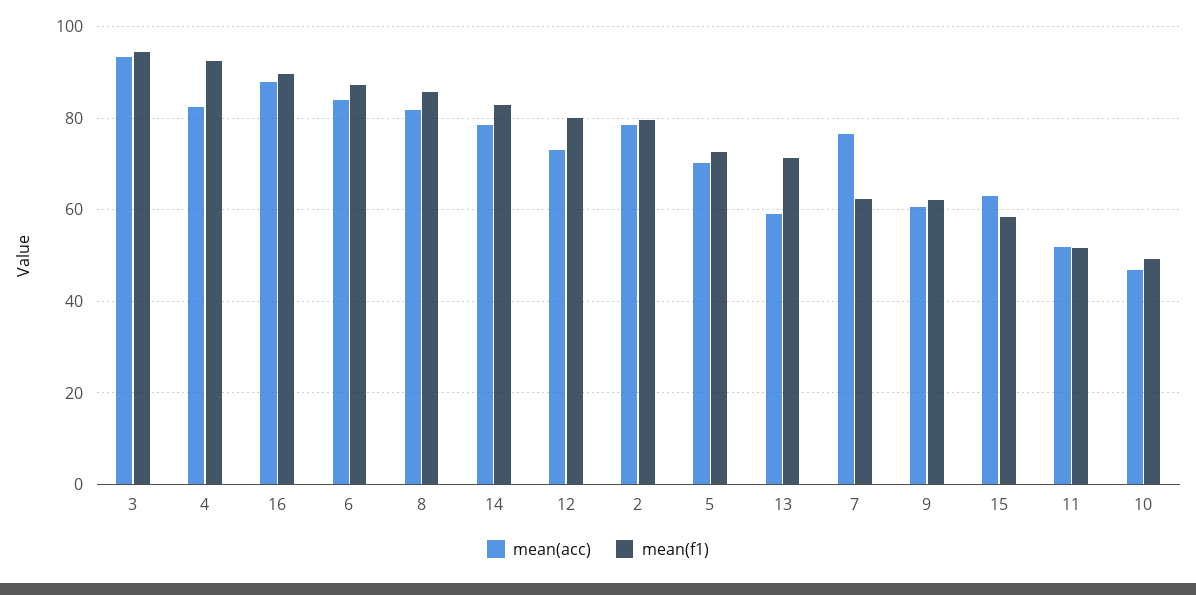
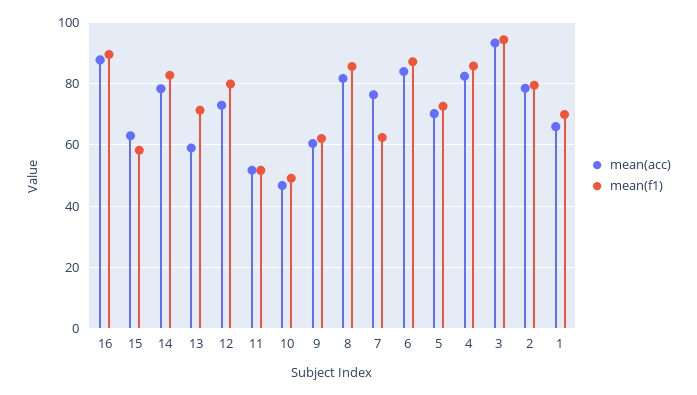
mean(f1), 4: 92 -> 86
mean(acc), 1: none -> 66
mean(f1), 1: none -> 70

